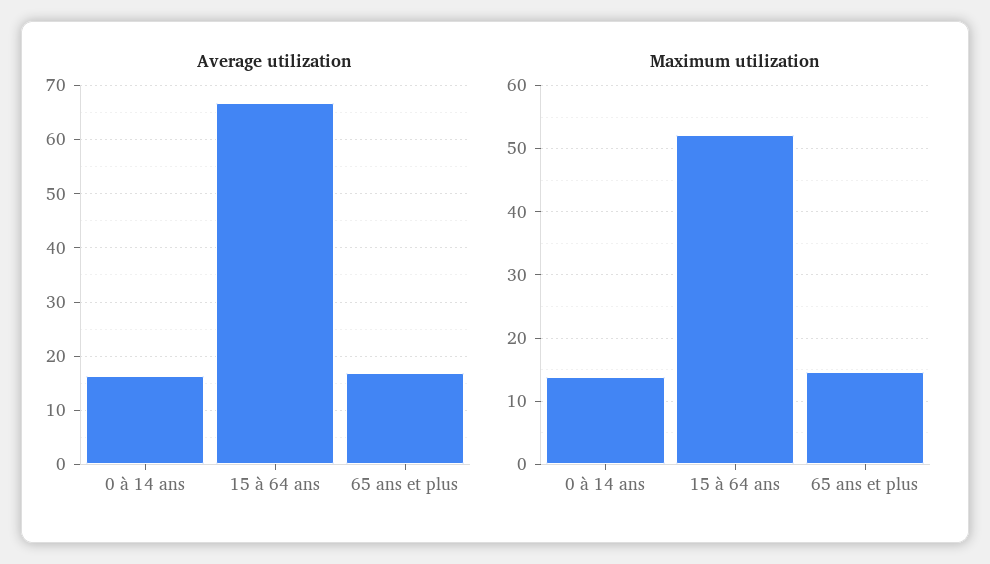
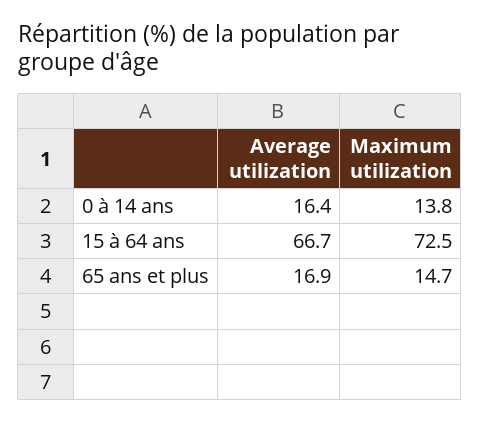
Maximum utilization, 15 à 64 ans: 52 -> 72.5

